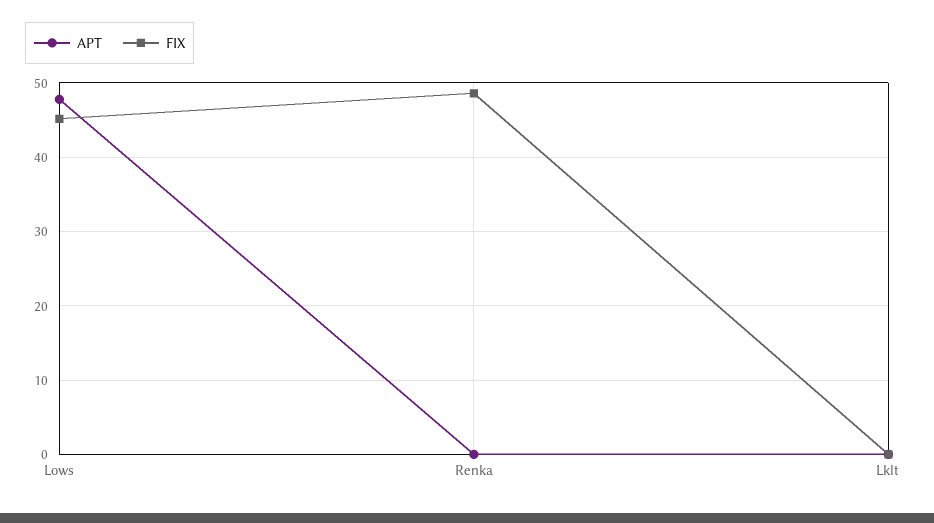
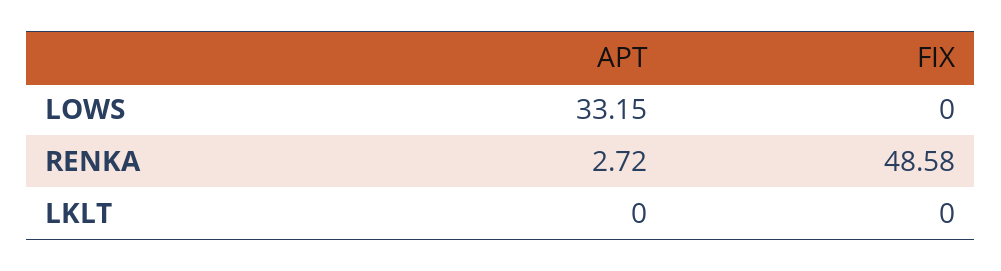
APT, Lows: 48 -> 33.15
FIX, Lows: 45 -> 0
APT, Renka: 0 -> 2.72

